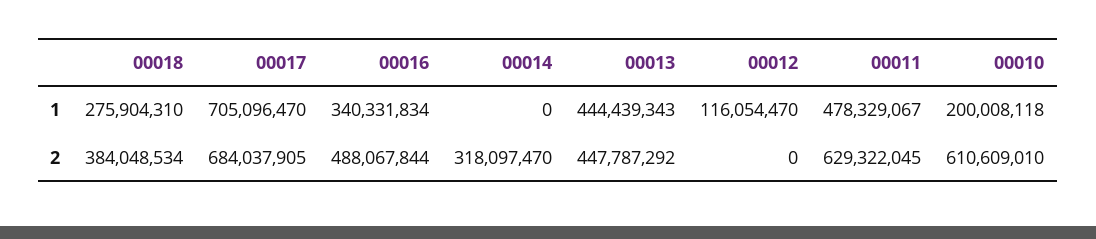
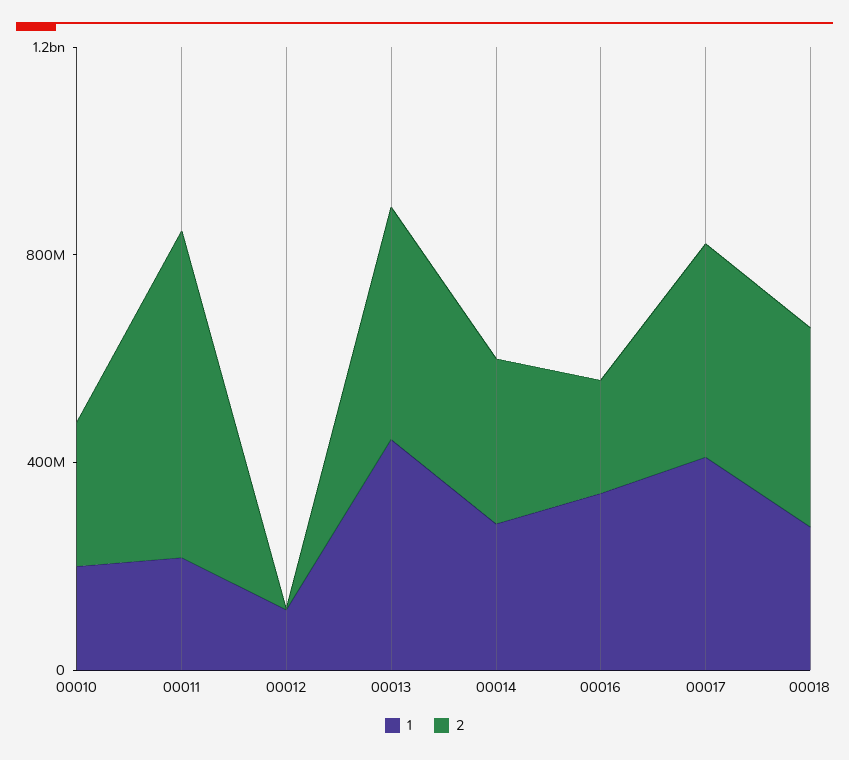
1, 00017: 705096470 -> 400000000
1, 00014: 0 -> 300000000
1, 00011: 478329067 -> 200000000
2, 00017: 684037905 -> 400000000
2, 00016: 488067844 -> 200000000
2, 00010: 610609010 -> 300000000

